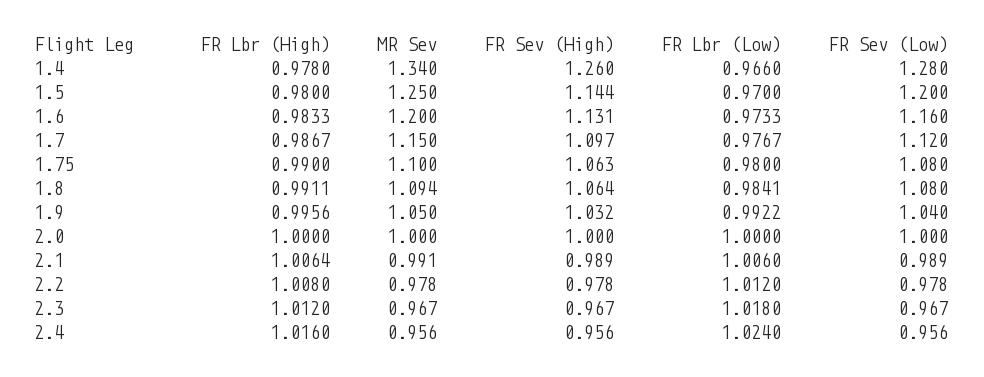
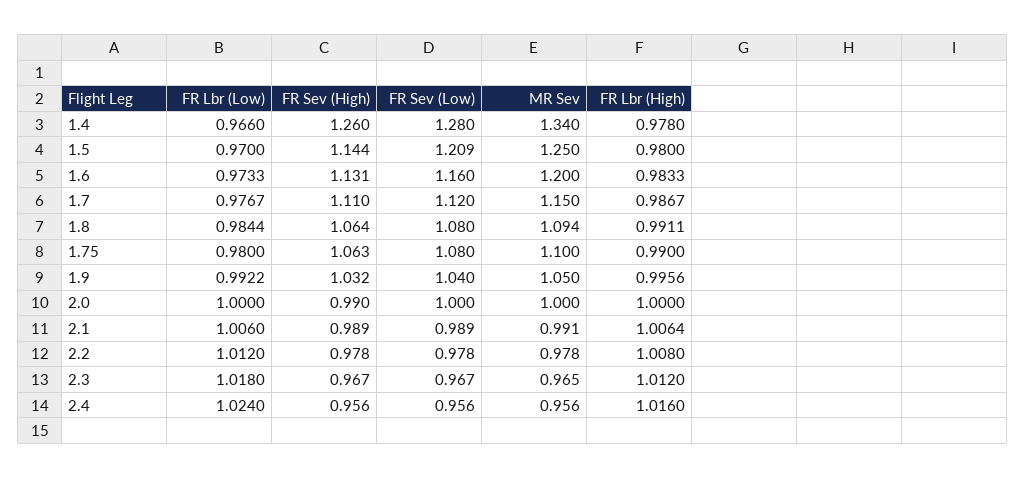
FR Sev (Low), 1.5: 1.2 -> 1.209
FR Sev (High), 1.7: 1.097 -> 1.11
FR Lbr (Low), 1.8: 0.9841 -> 0.9844
FR Sev (High), 2.0: 1 -> 0.99
MR Sev, 2.3: 0.967 -> 0.965

